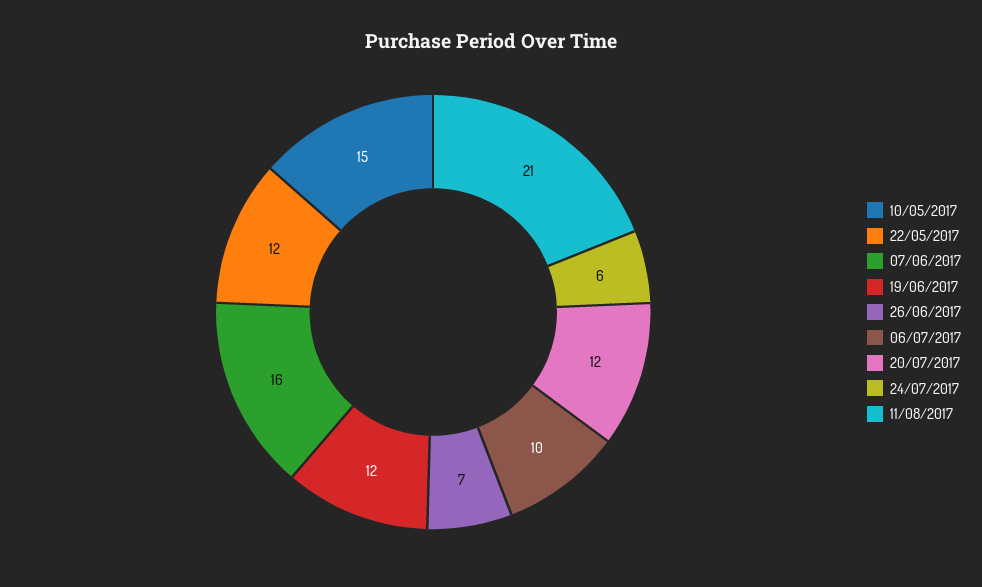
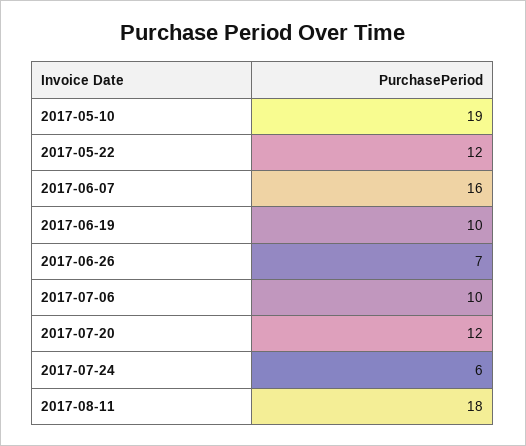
10/05/2017: 15 -> 19
19/06/2017: 12 -> 10
11/08/2017: 21 -> 18

